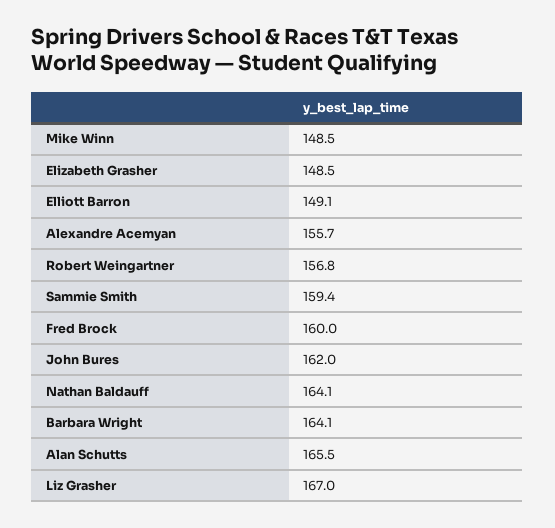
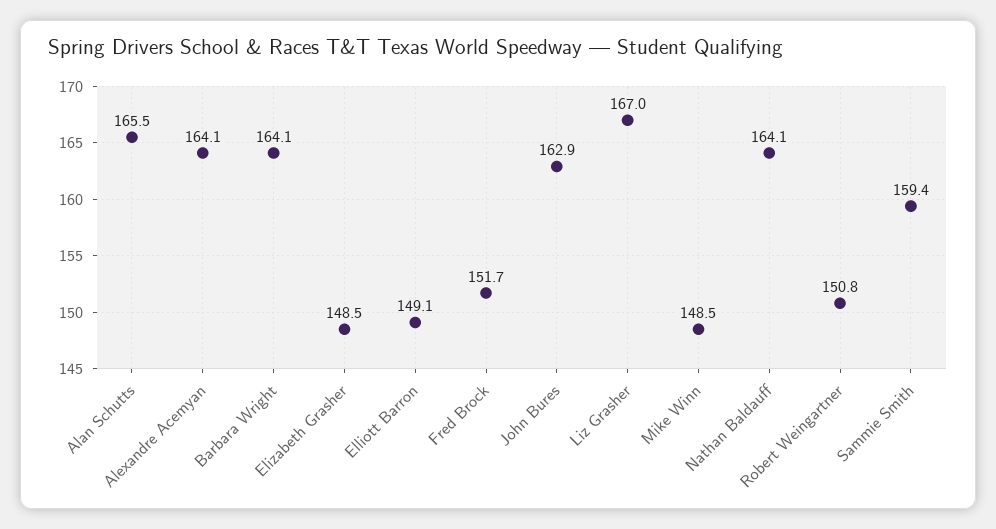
Alexandre Acemyan: 155.7 -> 164.1
Robert Weingartner: 156.8 -> 150.8
Fred Brock: 160 -> 151.7
John Bures: 162 -> 162.9

